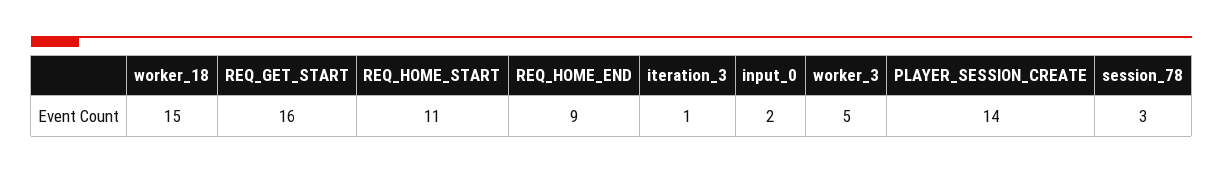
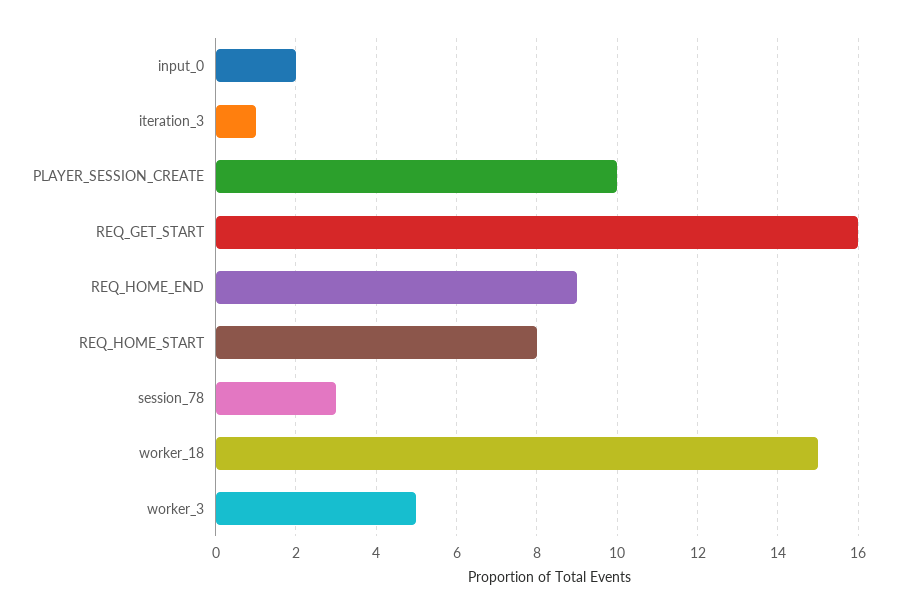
REQ_HOME_START: 11 -> 8
PLAYER_SESSION_CREATE: 14 -> 10

